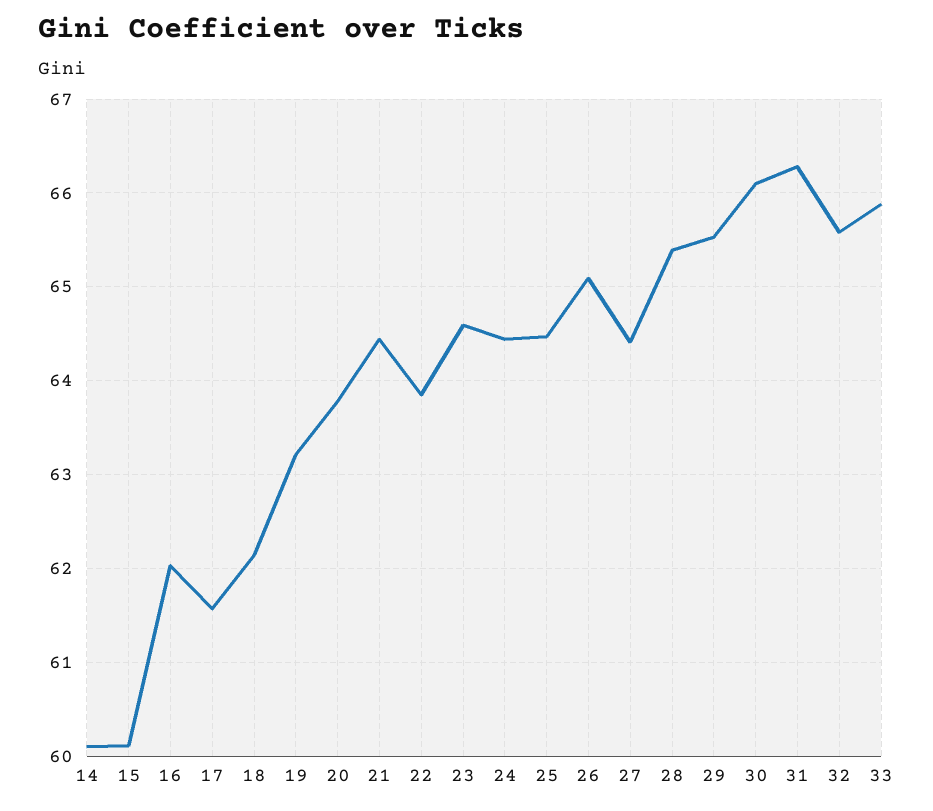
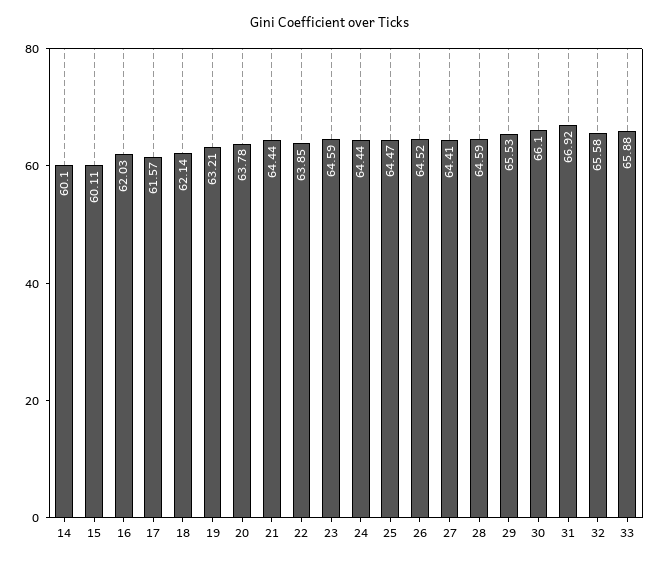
26: 65.1 -> 64.52
28: 65.4 -> 64.59
31: 66.3 -> 66.92

